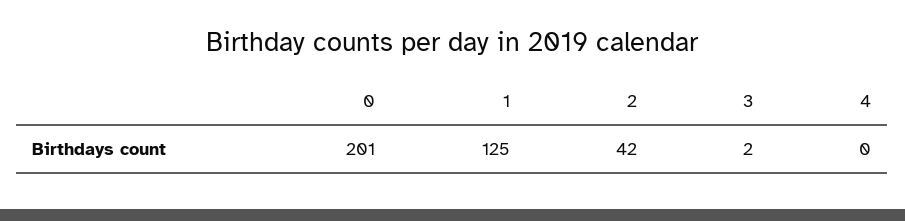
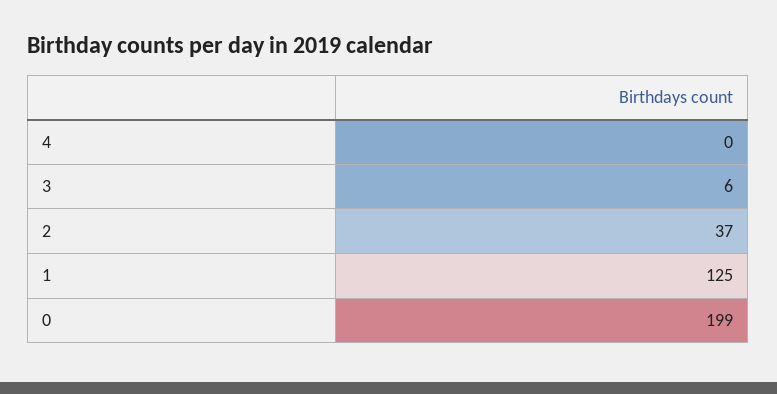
0: 201 -> 199
2: 42 -> 37
3: 2 -> 6

